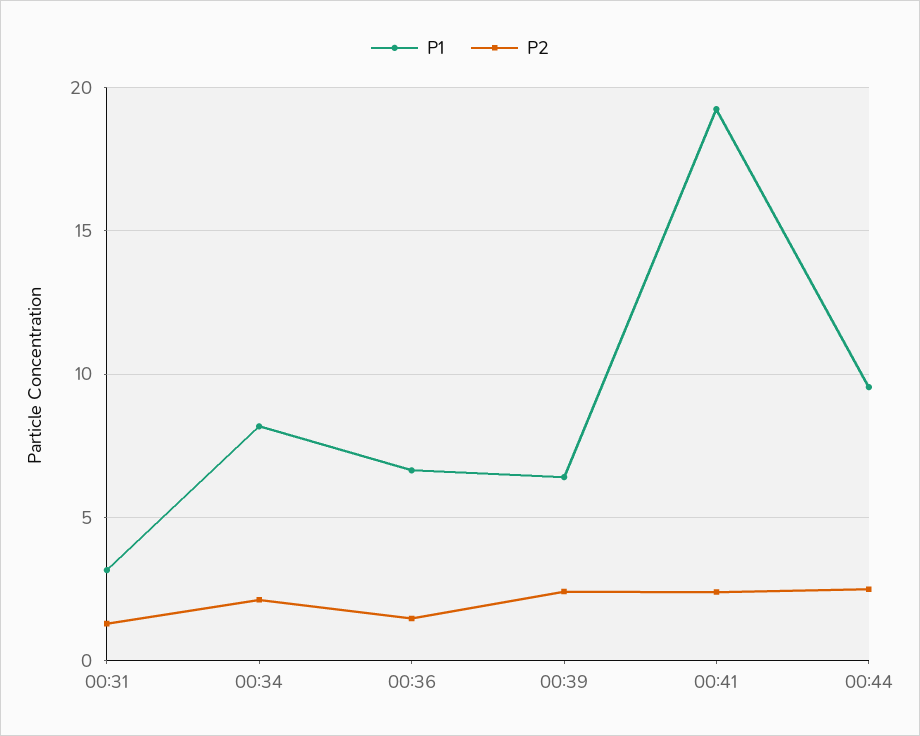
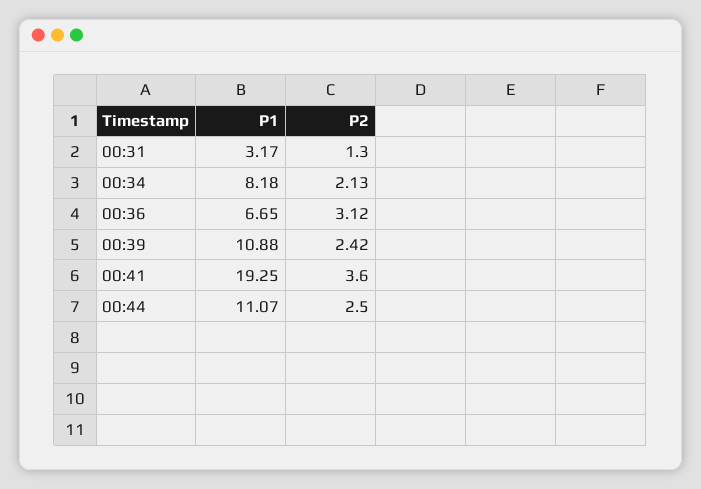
P2, 00:36: 1.5 -> 3.12
P1, 00:39: 6.5 -> 10.88
P2, 00:41: 2.5 -> 3.6
P1, 00:44: 9.5 -> 11.07

